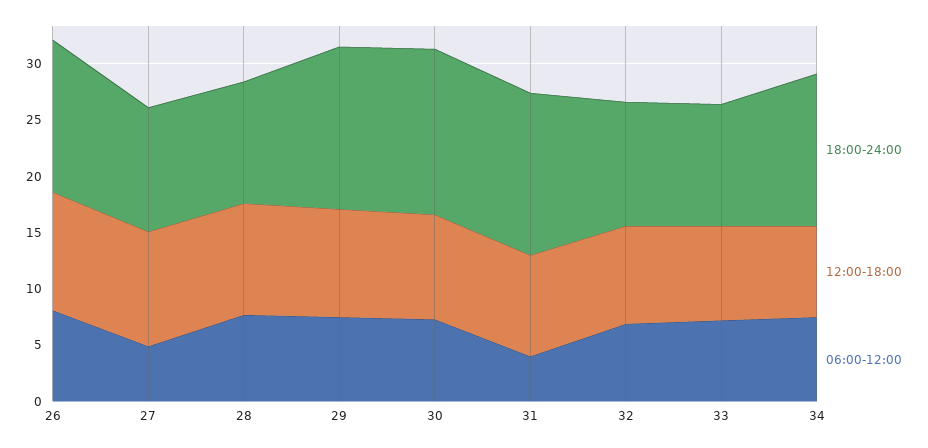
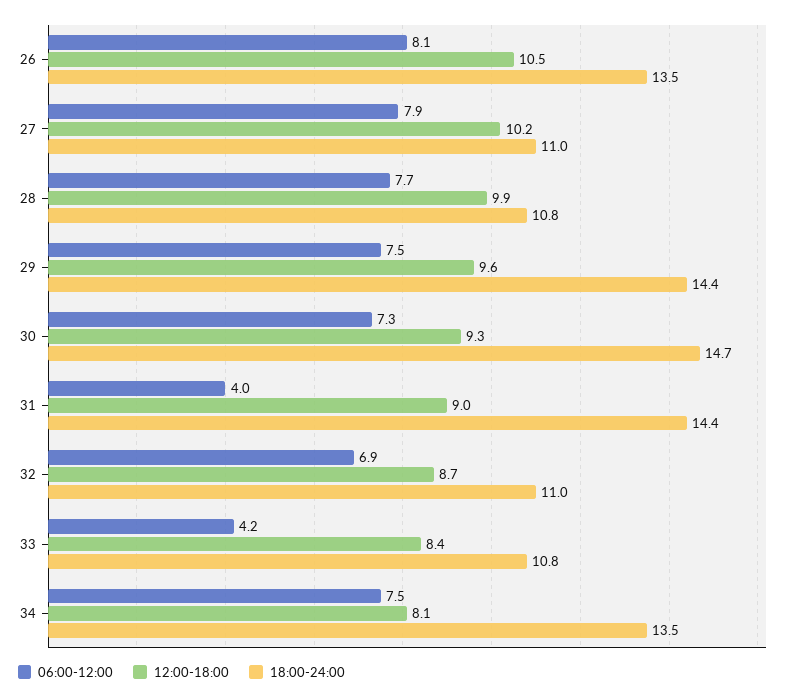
06:00-12:00, 27: 5 -> 7.9
06:00-12:00, 33: 7 -> 4.2

